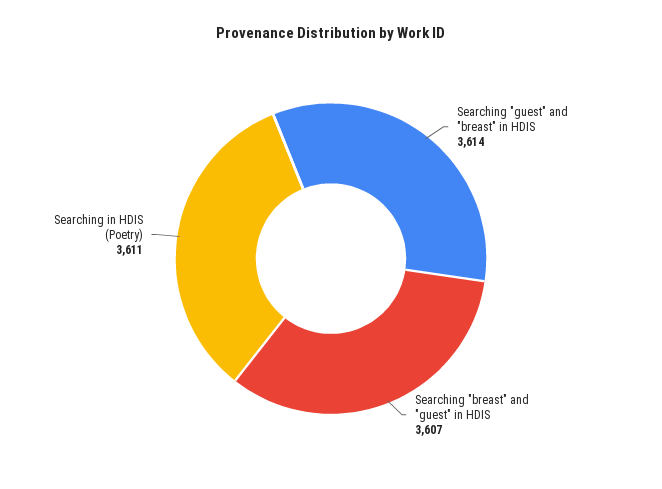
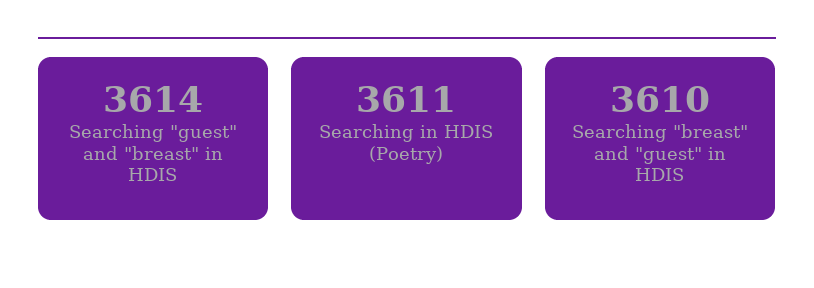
Searching "breast" and "guest" in HDIS: 3607 -> 3610

